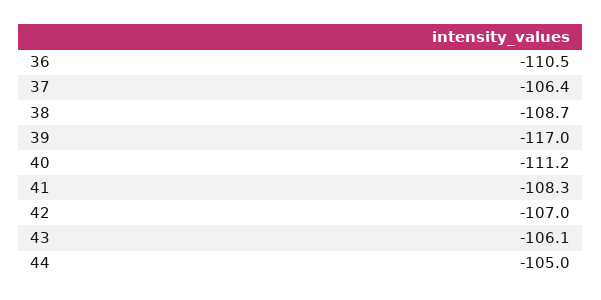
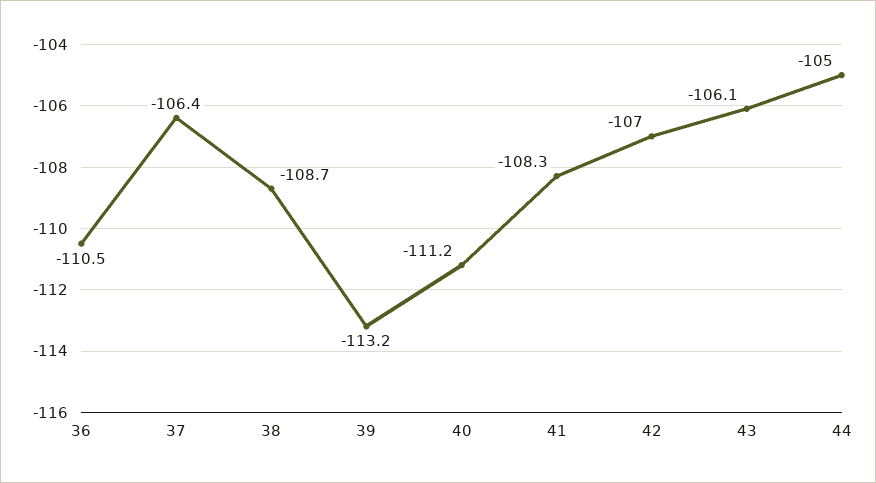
39: -117 -> -113.2

